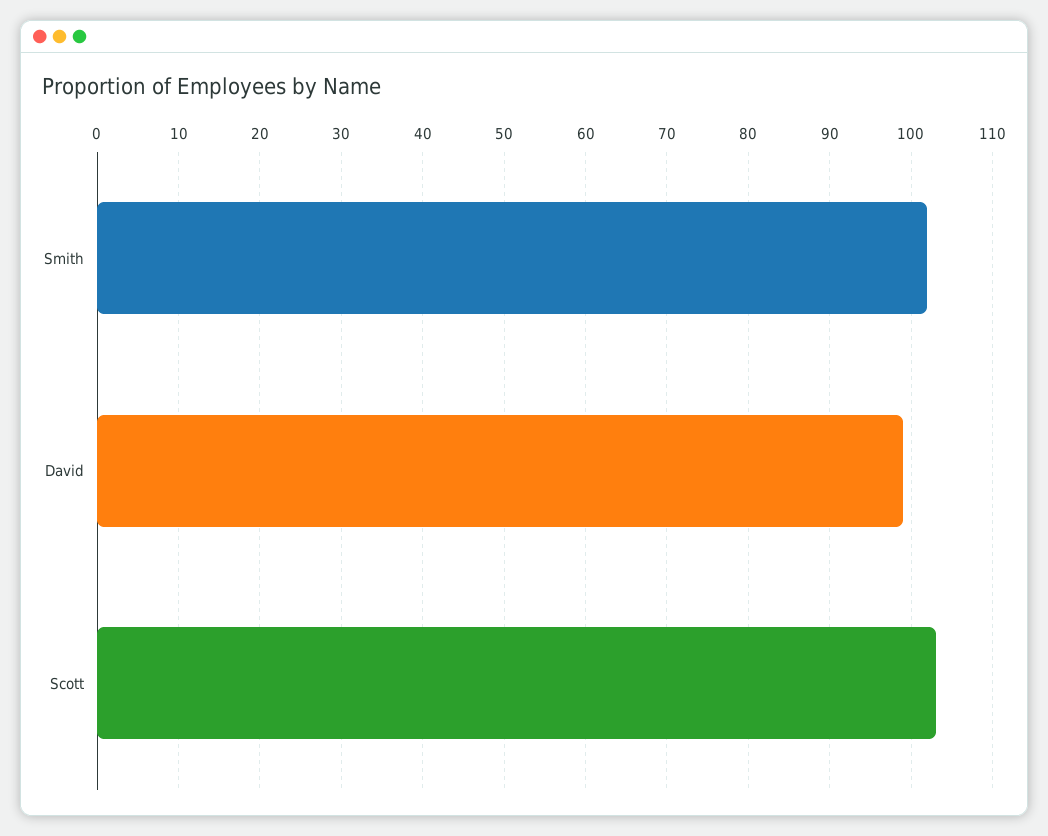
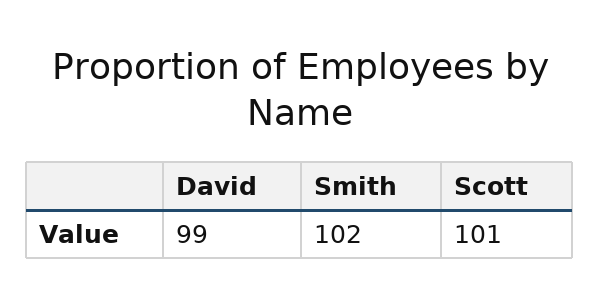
Scott: 103 -> 101

